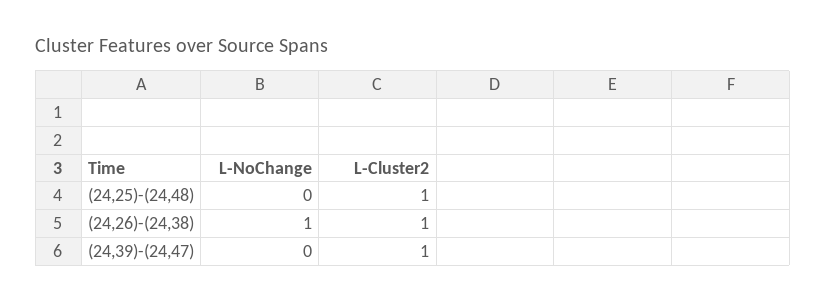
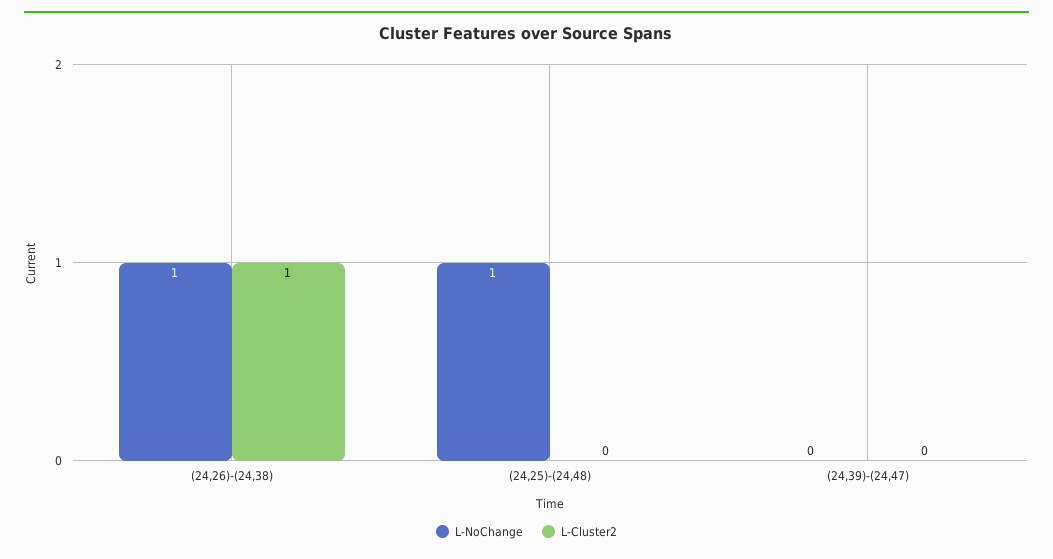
L-NoChange, (24,25)-(24,48): 0 -> 1
L-Cluster2, (24,25)-(24,48): 1 -> 0
L-Cluster2, (24,39)-(24,47): 1 -> 0

